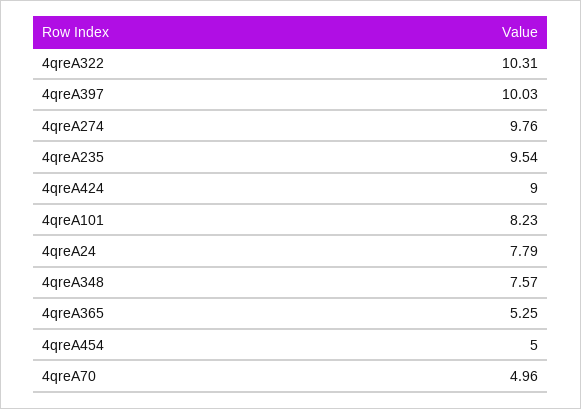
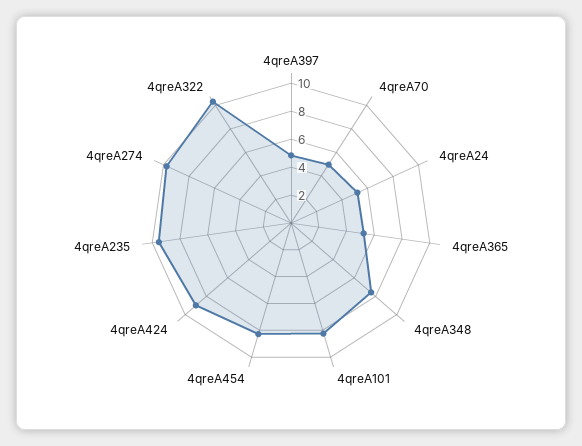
4qreA397: 10.03 -> 5
4qreA24: 7.79 -> 5
4qreA454: 5 -> 8

